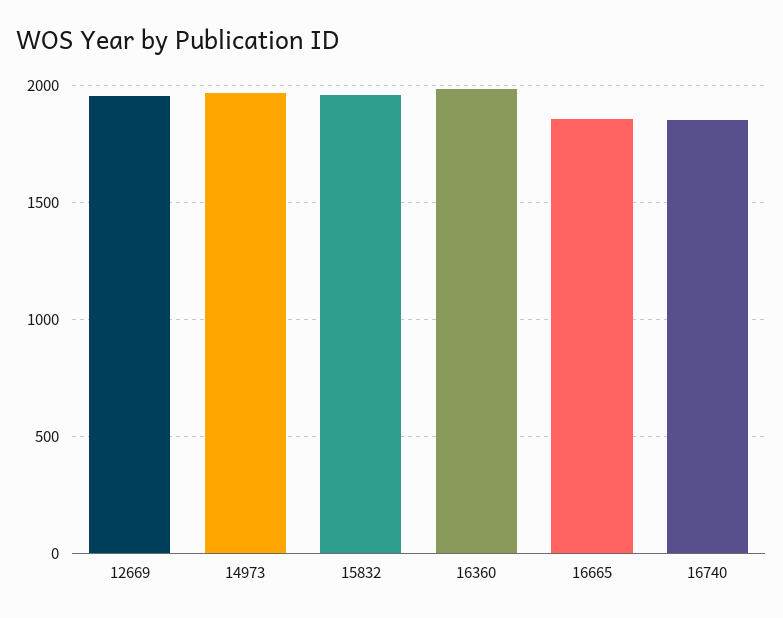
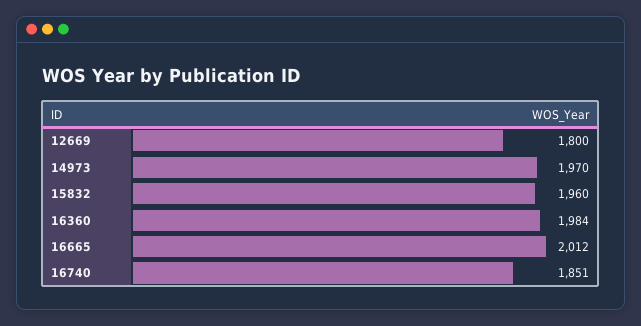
12669: 1950 -> 1800
16665: 1850 -> 2012

